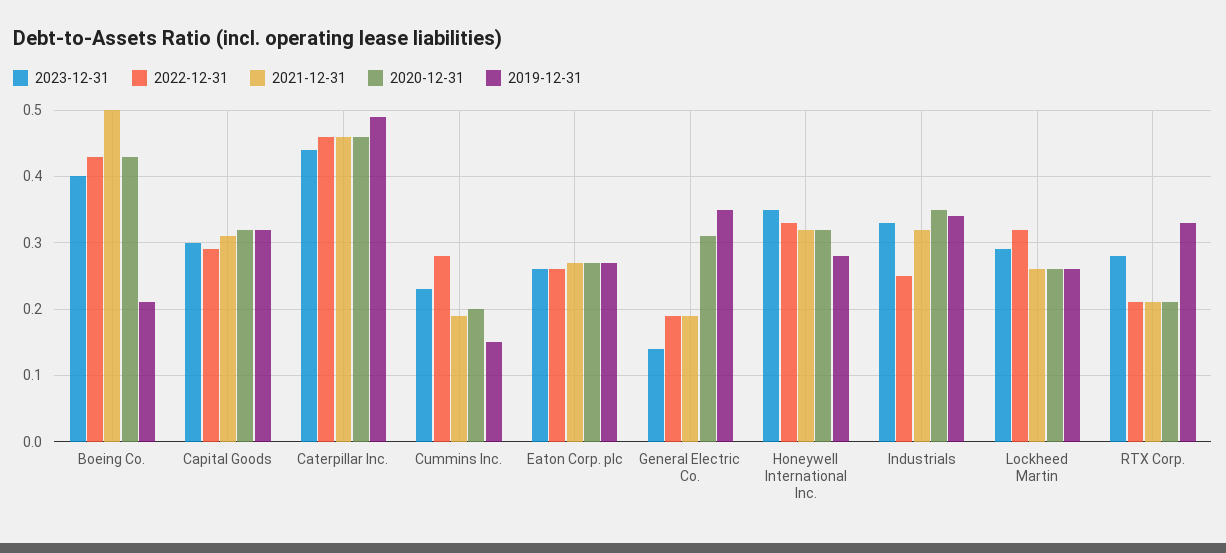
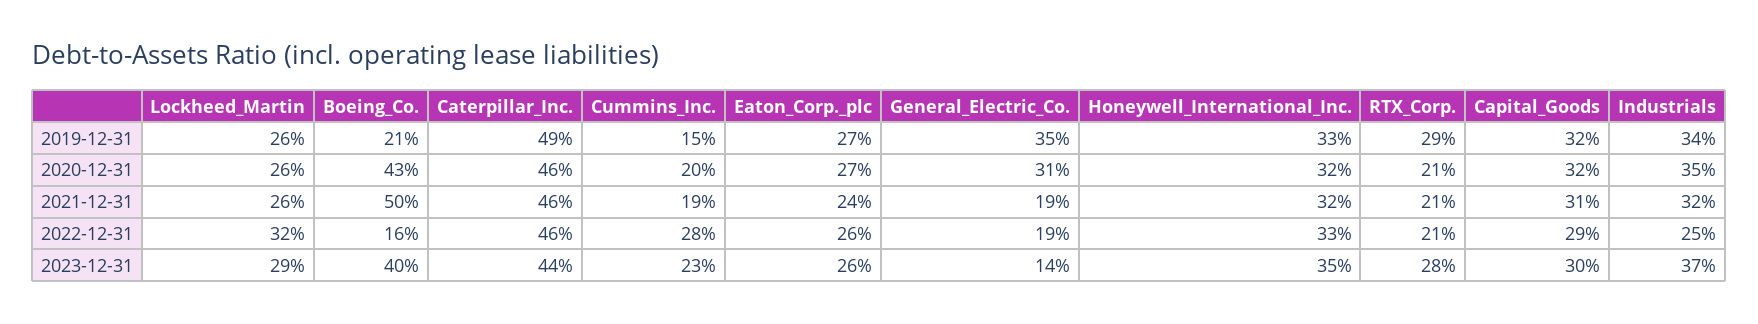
2022-12-31, Boeing Co.: 0.43 -> 0.16
2021-12-31, Eaton Corp. plc: 0.27 -> 0.24
2019-12-31, Honeywell International Inc.: 0.28 -> 0.33
2023-12-31, Industrials: 0.33 -> 0.37
2019-12-31, RTX Corp.: 0.33 -> 0.29

